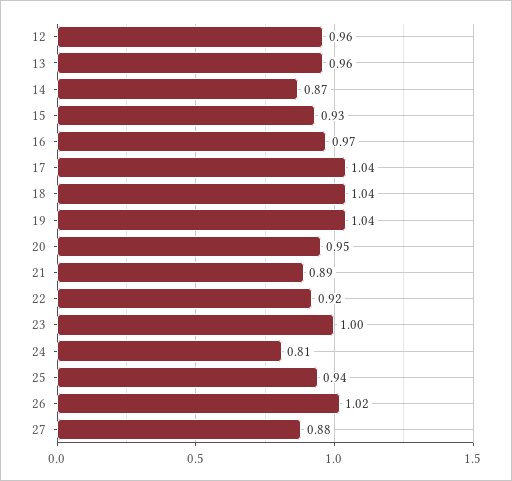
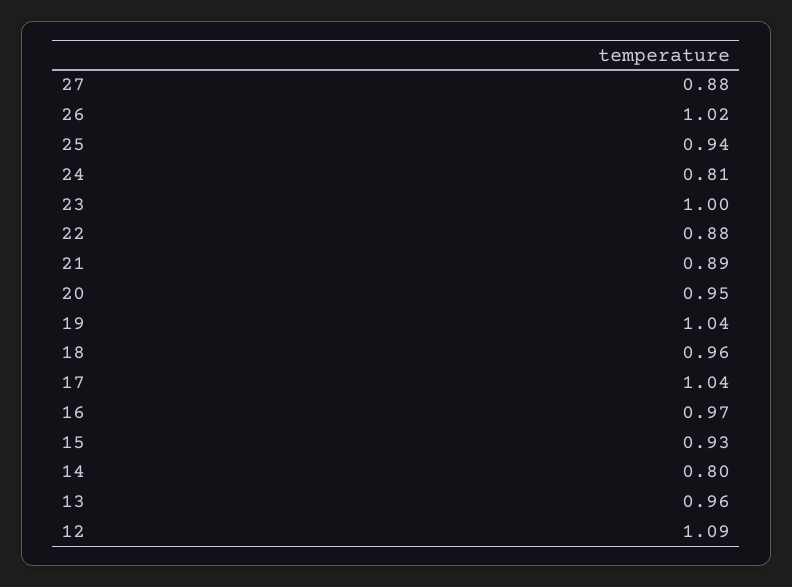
12: 0.96 -> 1.09
14: 0.87 -> 0.8
18: 1.04 -> 0.96
22: 0.92 -> 0.88

